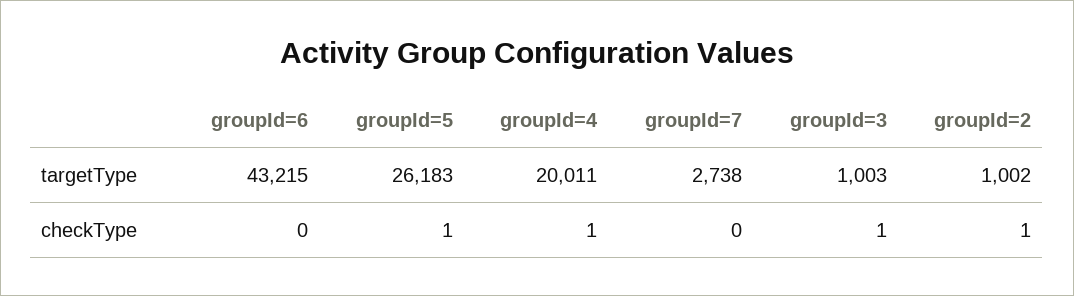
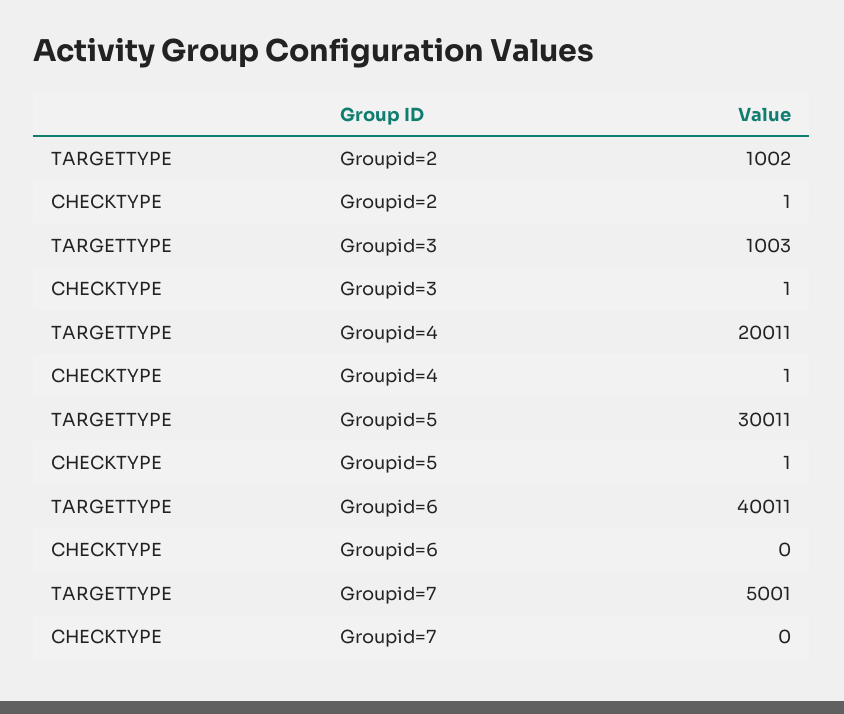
groupId=6, targetType: 43215 -> 40011
groupId=5, targetType: 26183 -> 30011
groupId=7, targetType: 2738 -> 5001

